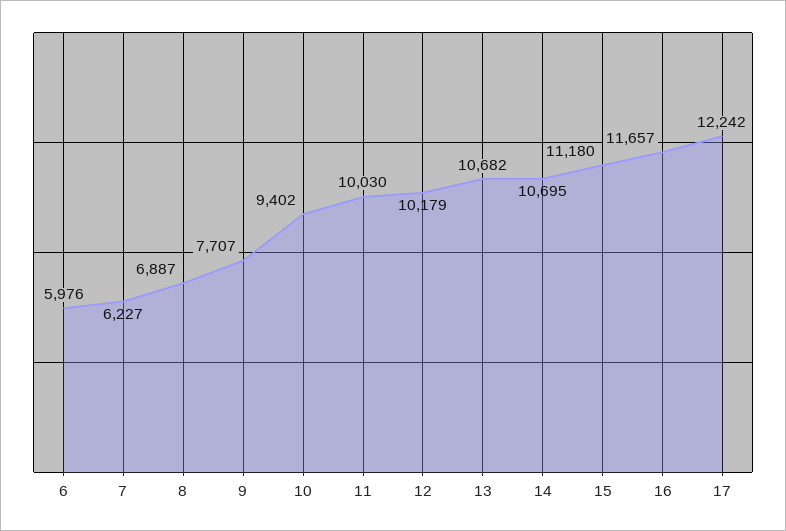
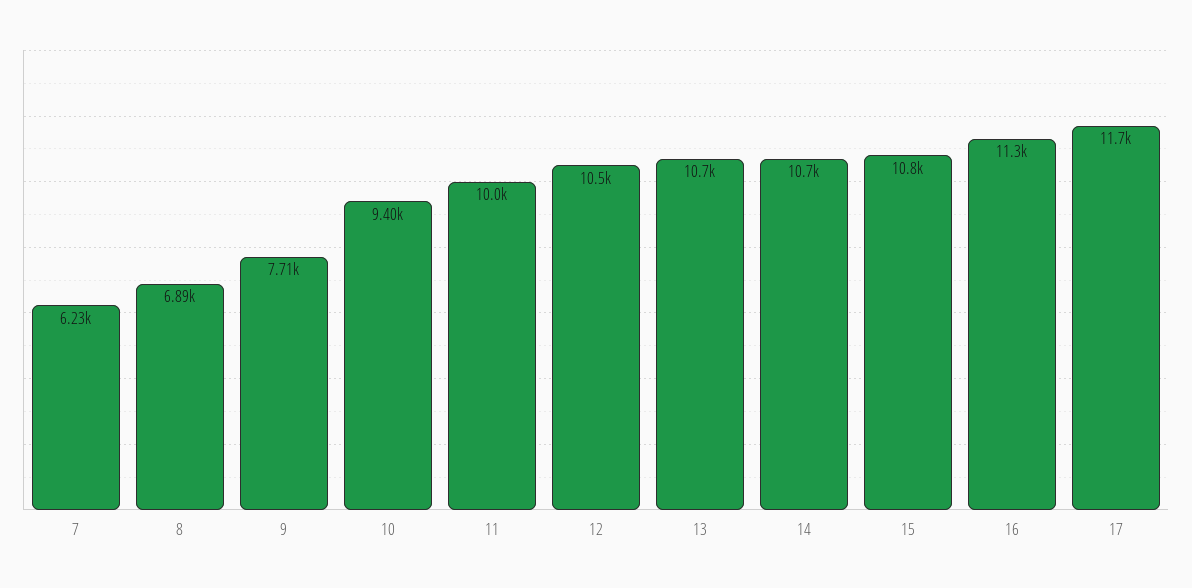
6: 5976 -> none
12: 10179 -> 10500
15: 11180 -> 10800
16: 11657 -> 11300
17: 12242 -> 11700

